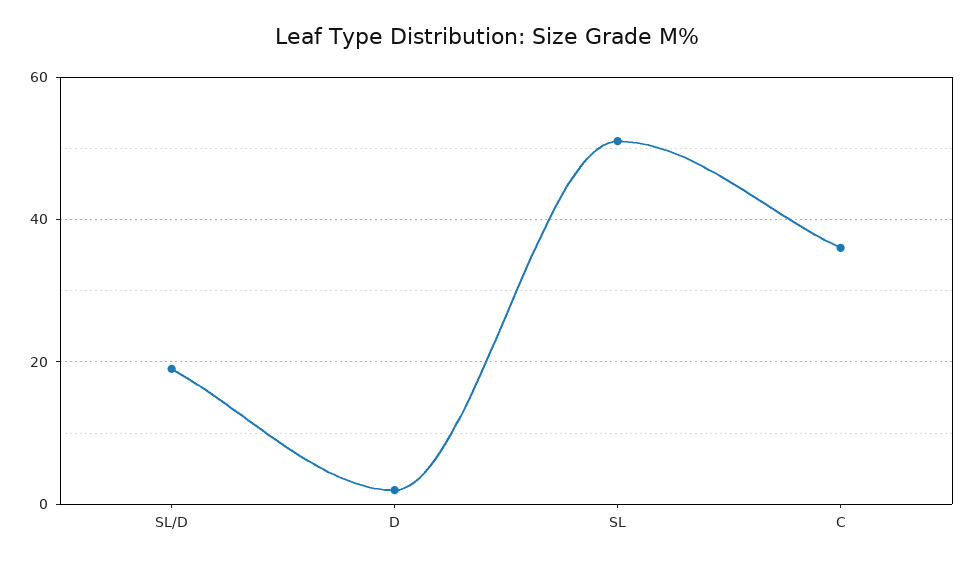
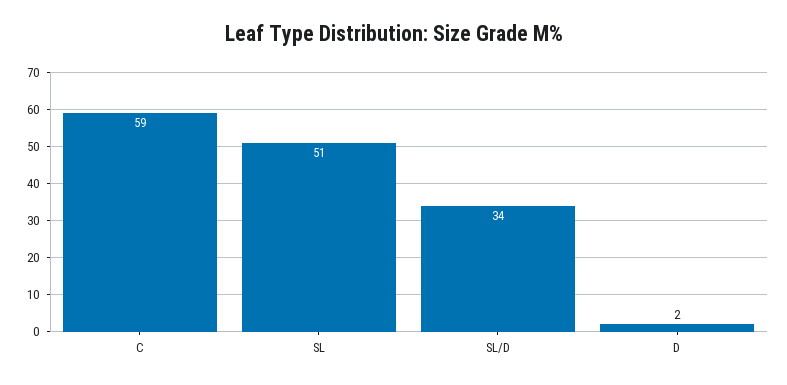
SL/D: 20 -> 34
C: 35 -> 59

